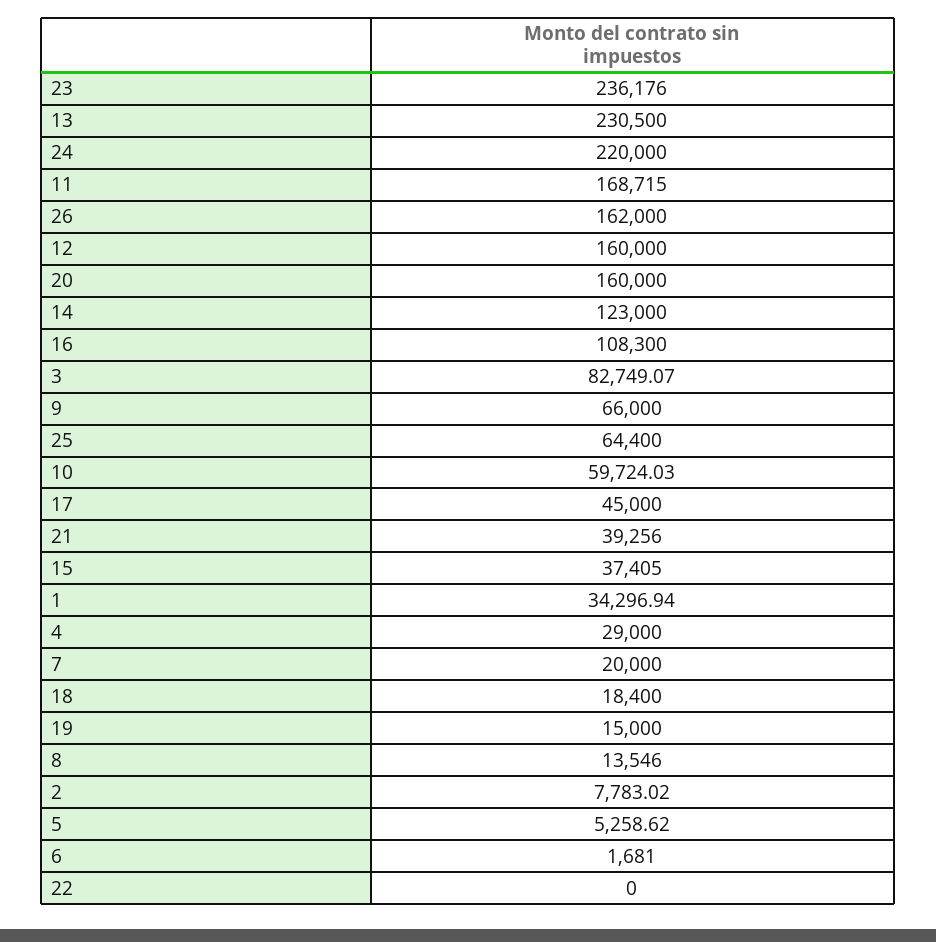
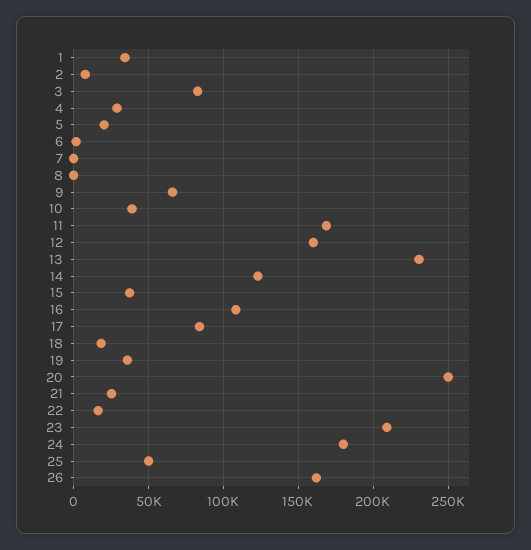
23: 236176 -> 210000
24: 220000 -> 180000
20: 160000 -> 250000
25: 64400 -> 50000
10: 59724.03 -> 40000
17: 45000 -> 85000
21: 39256 -> 25000
7: 20000 -> 0
19: 15000 -> 35000
8: 13546 -> 0
5: 5258.62 -> 20000
22: 0 -> 15000

